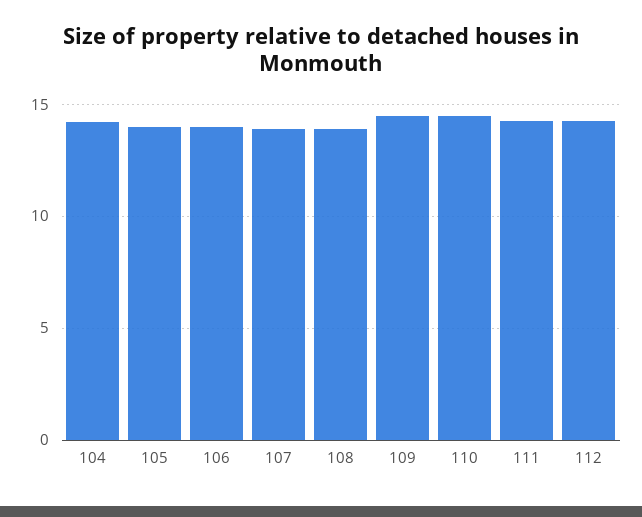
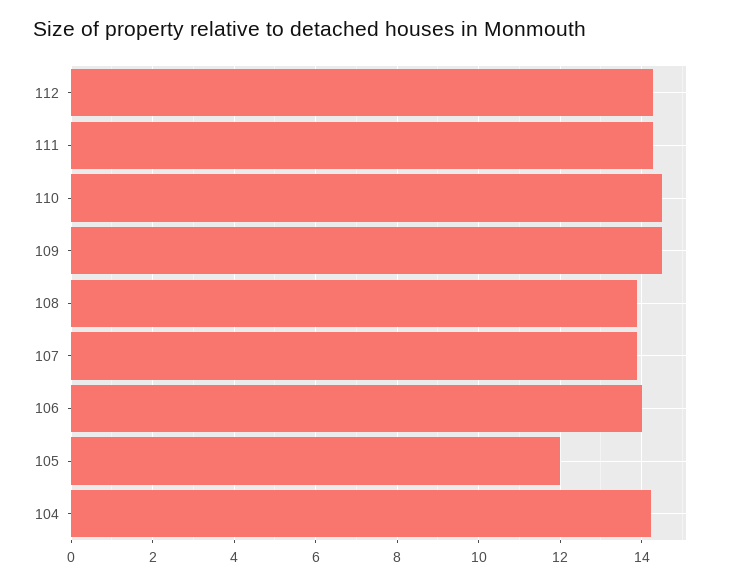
105: 14 -> 12

